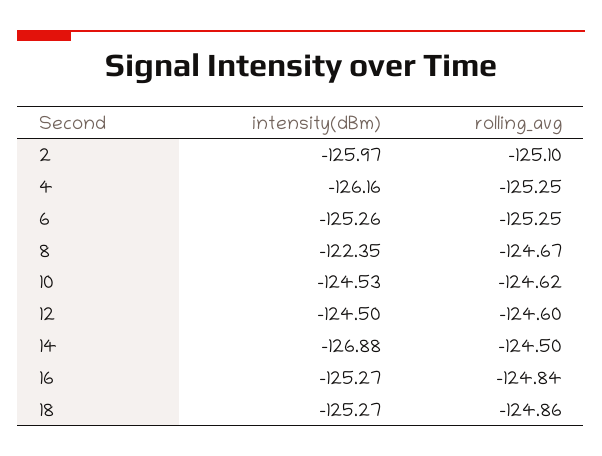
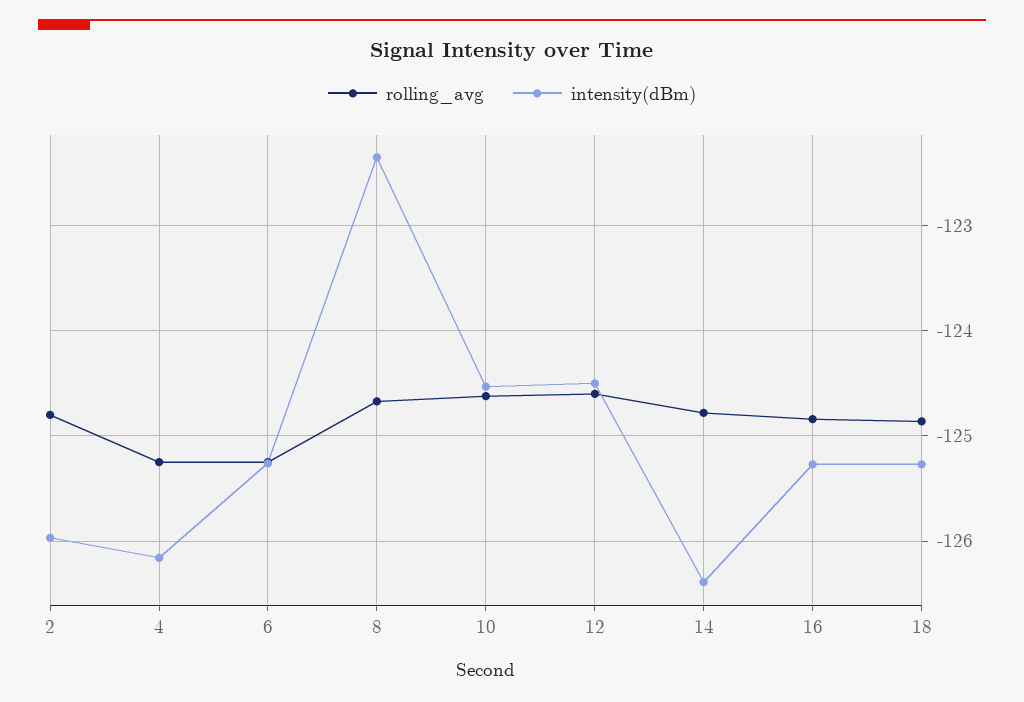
rolling_avg, 2: -125.1 -> -124.8
intensity(dBm), 14: -126.88 -> -126.4
rolling_avg, 14: -124.5 -> -124.8

